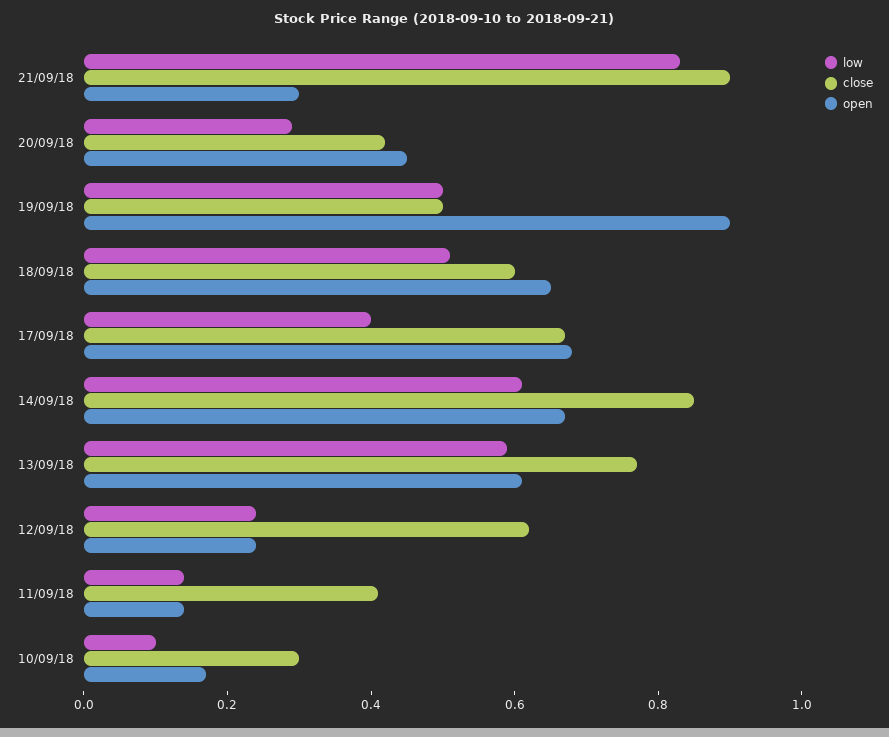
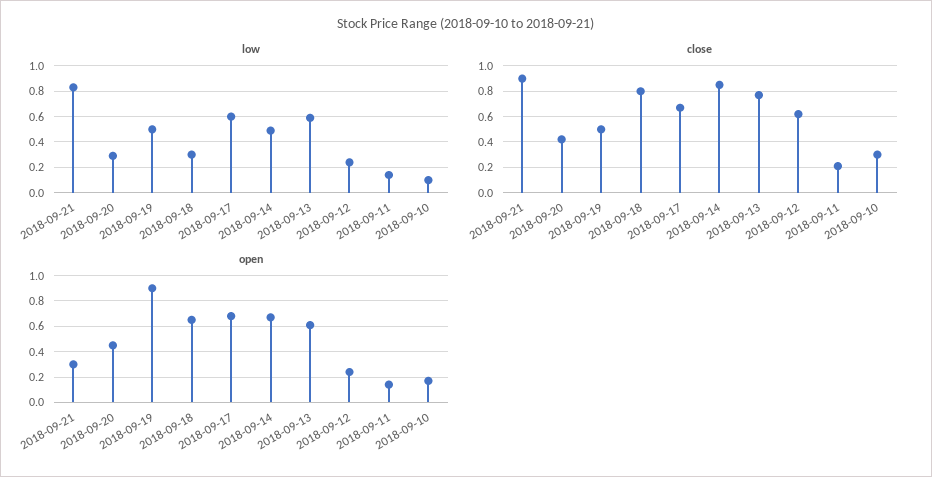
low, 18/09/18: 0.5 -> 0.3
close, 18/09/18: 0.6 -> 0.8
low, 17/09/18: 0.4 -> 0.6
low, 14/09/18: 0.6 -> 0.5
close, 11/09/18: 0.4 -> 0.2

